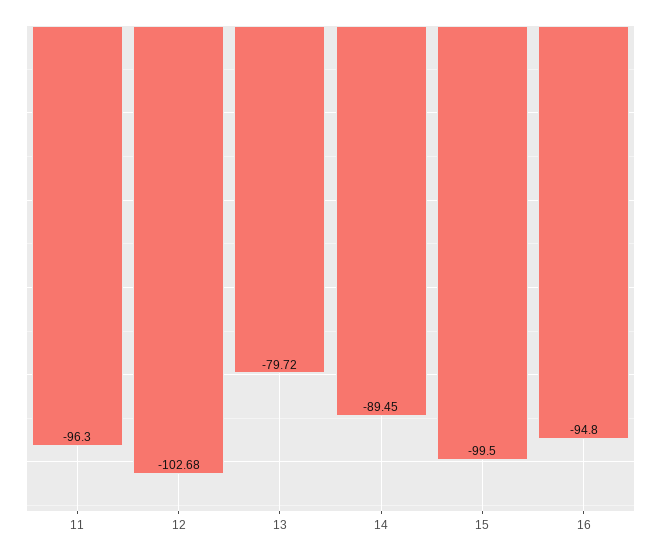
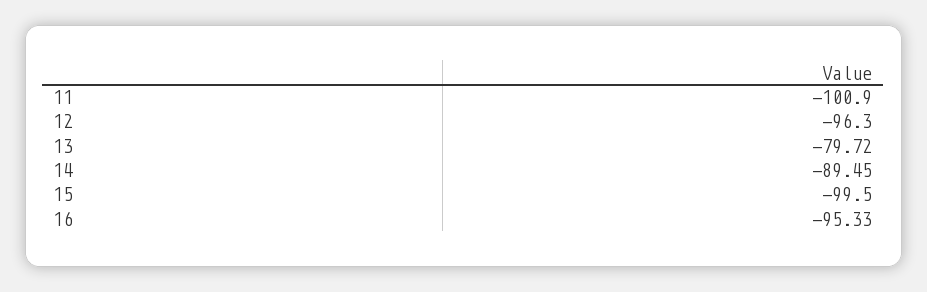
11: -96.3 -> -100.9
12: -102.68 -> -96.3
16: -94.8 -> -95.33

